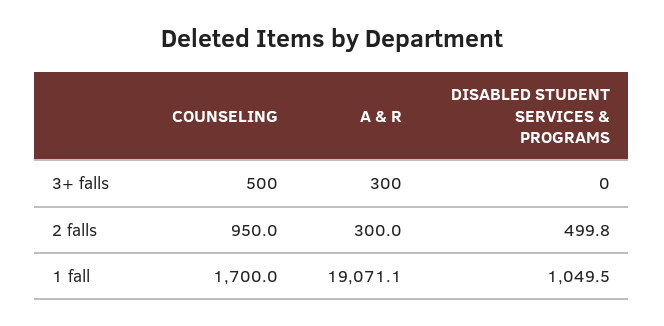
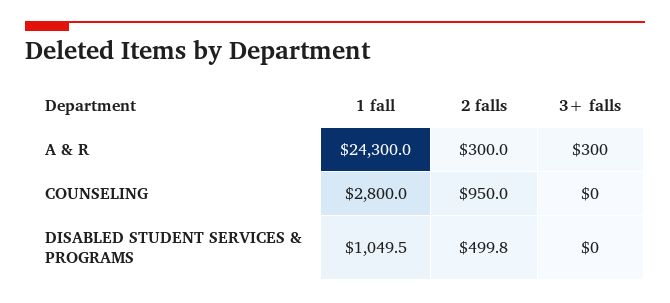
COUNSELING, 3+ falls: 500 -> 0
COUNSELING, 1 fall: 1700 -> 2800
A & R, 1 fall: 19071.1 -> 24300

